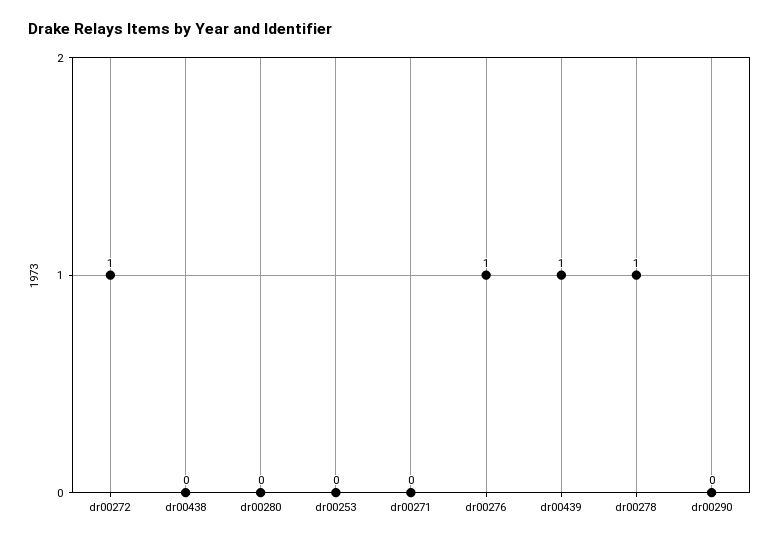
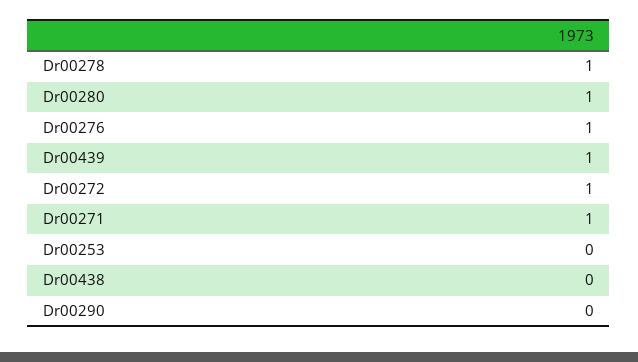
dr00280: 0 -> 1
dr00271: 0 -> 1

